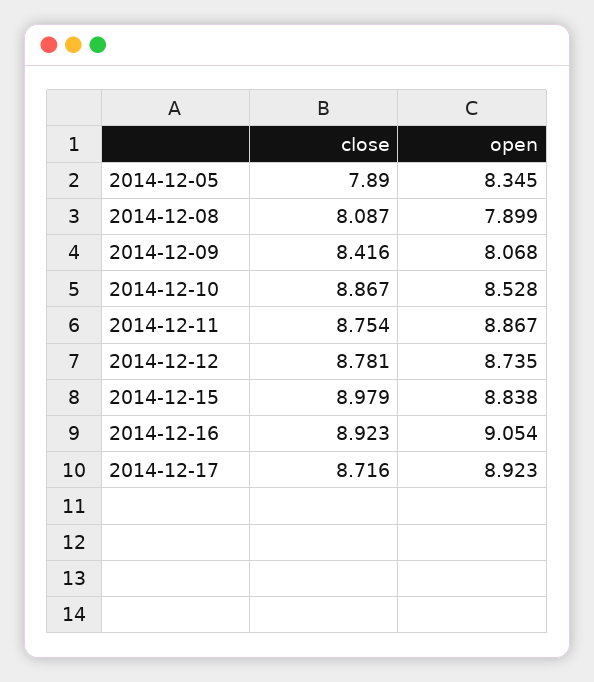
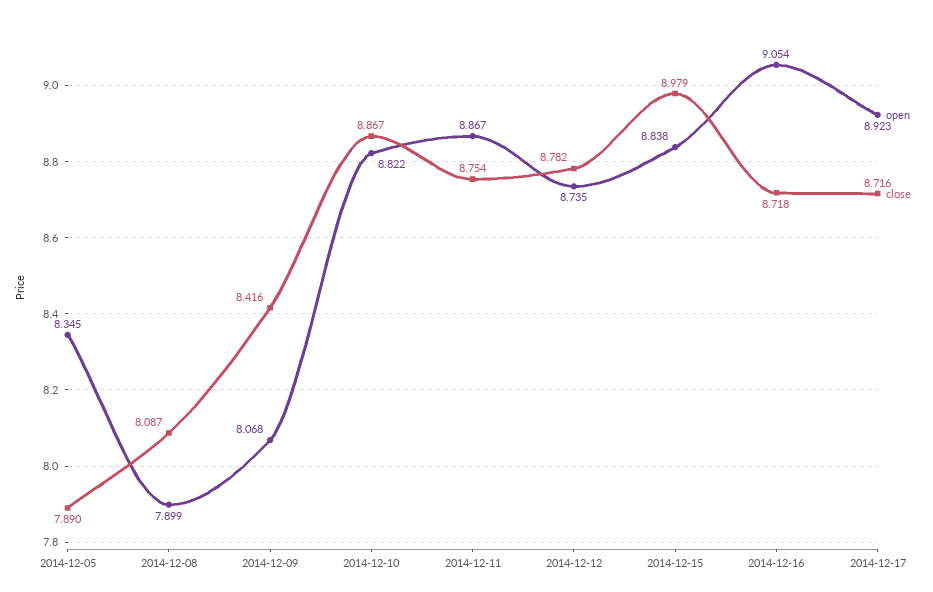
open, 2014-12-10: 8.528 -> 8.822
close, 2014-12-12: 8.781 -> 8.782
close, 2014-12-16: 8.923 -> 8.718

